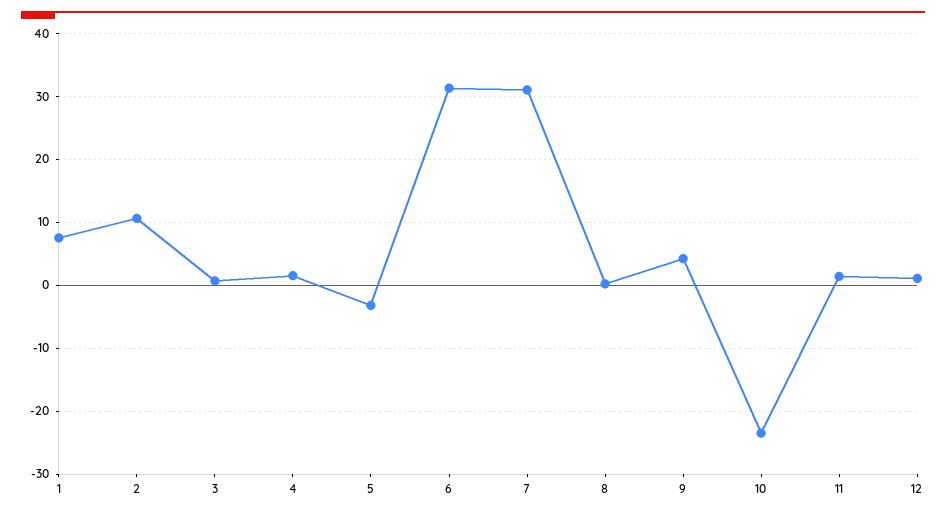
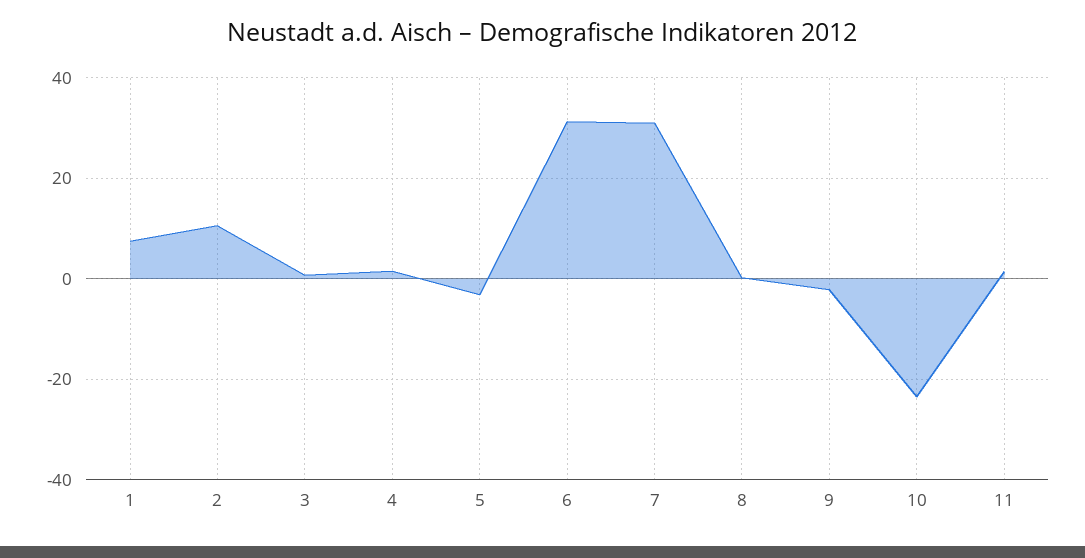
9: 4 -> -2
12: 1 -> none

